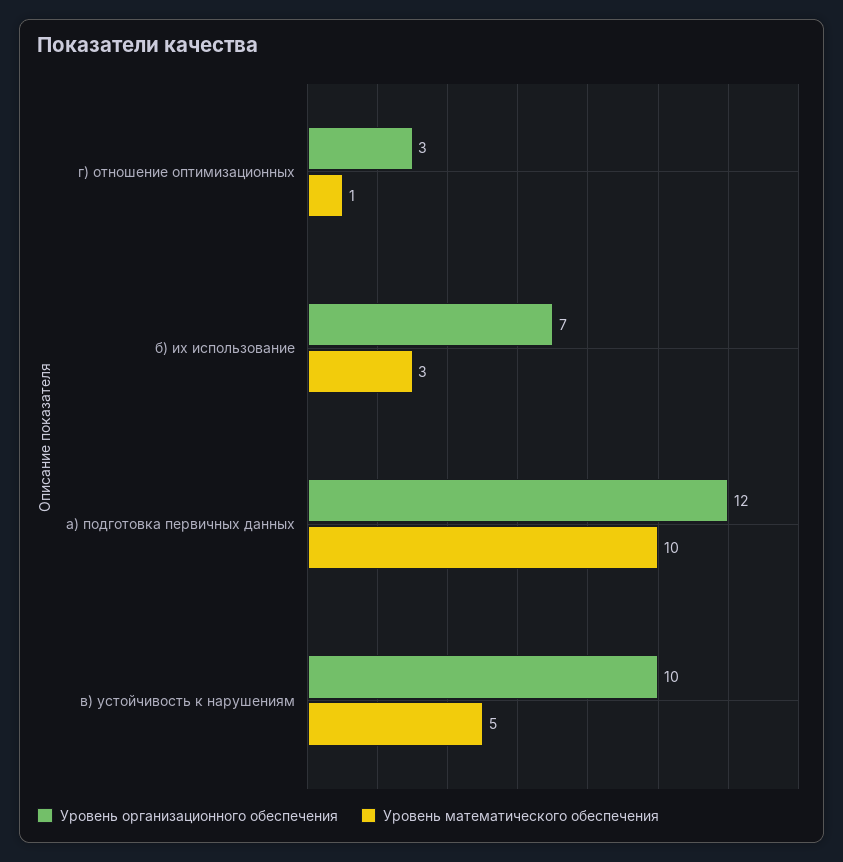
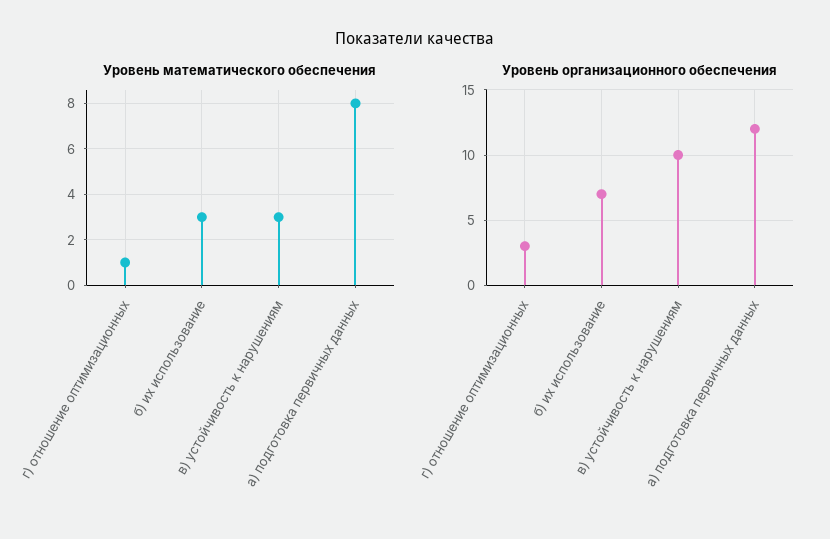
Уровень математического обеспечения, а) подготовка первичных данных: 10 -> 8
Уровень математического обеспечения, в) устойчивость к нарушениям: 5 -> 3

